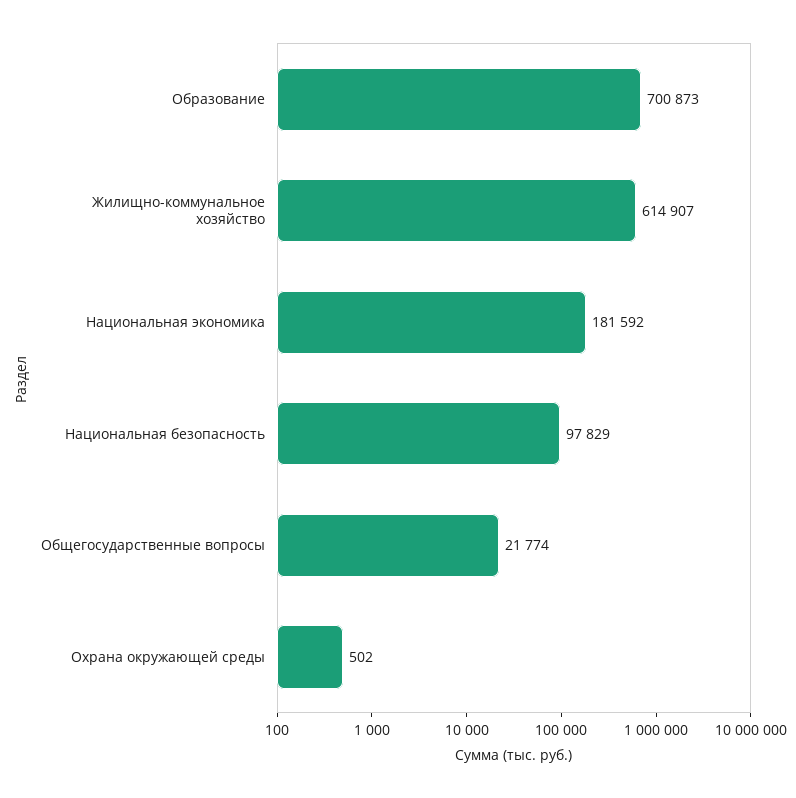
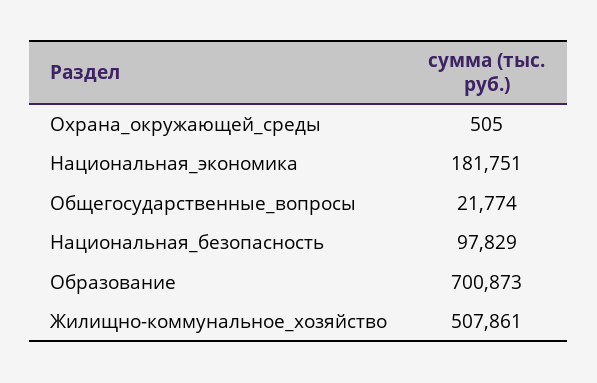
Жилищно-коммунальное хозяйство: 614907 -> 507861
Национальная экономика: 181592 -> 181751
Охрана окружающей среды: 502 -> 505

